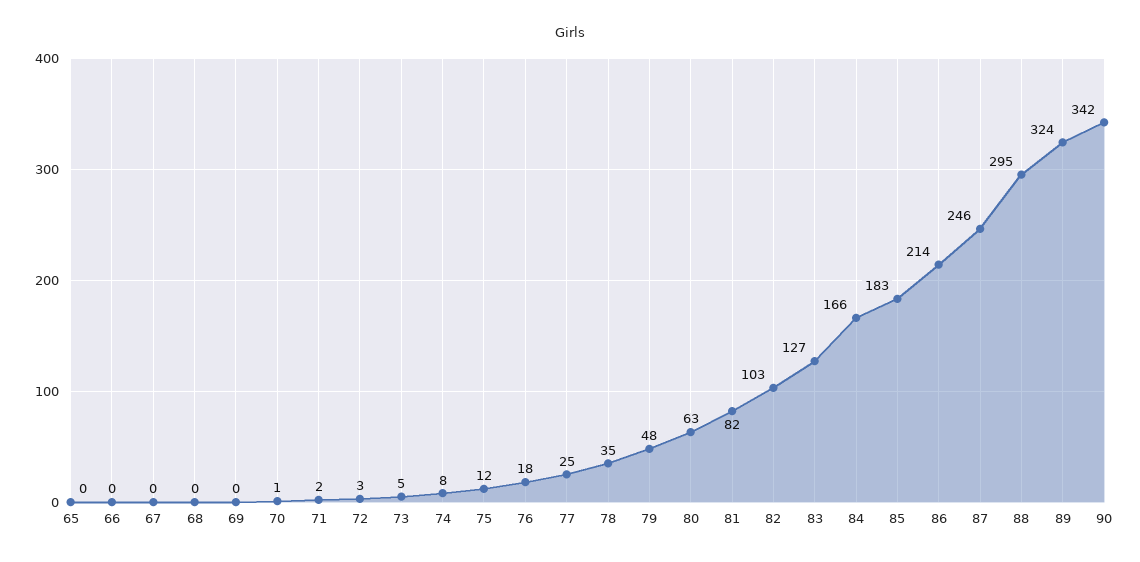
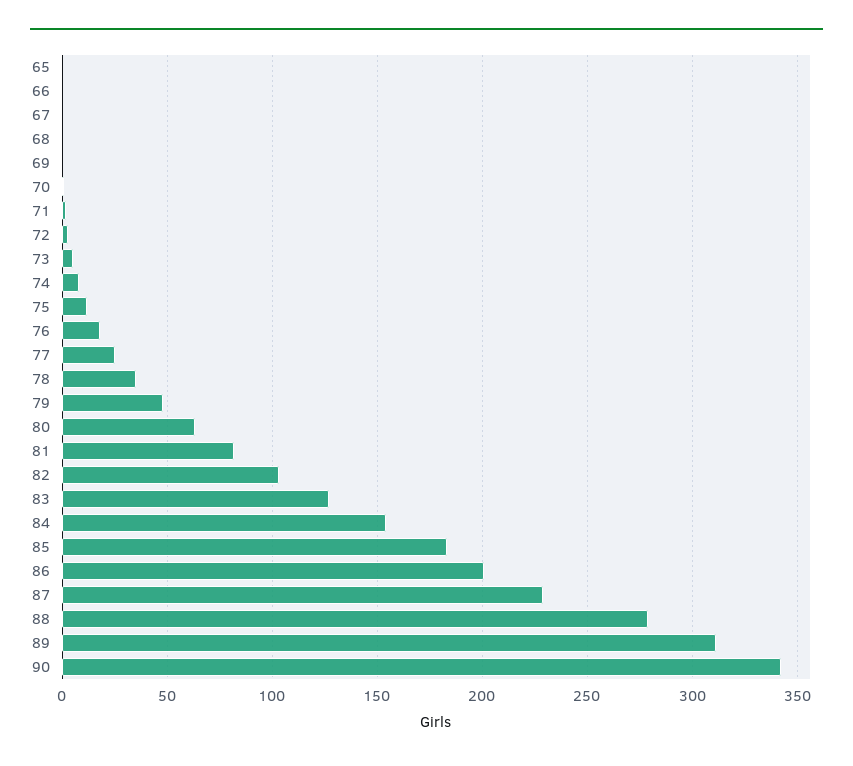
84: 166 -> 155
86: 214 -> 200
87: 246 -> 230
88: 295 -> 280
89: 324 -> 310

